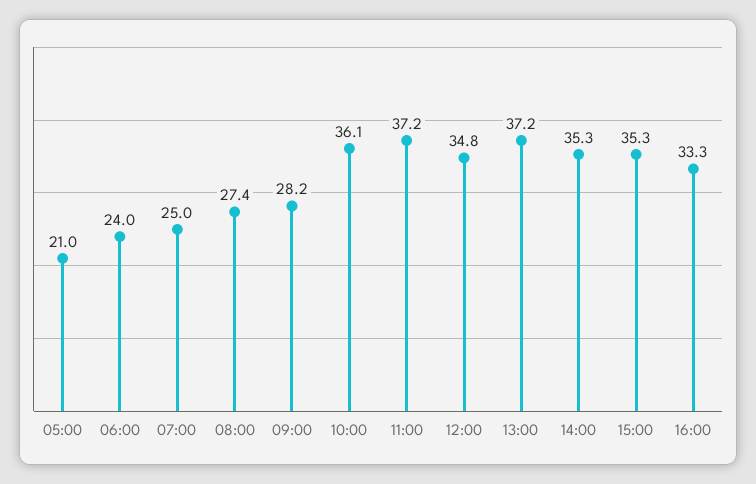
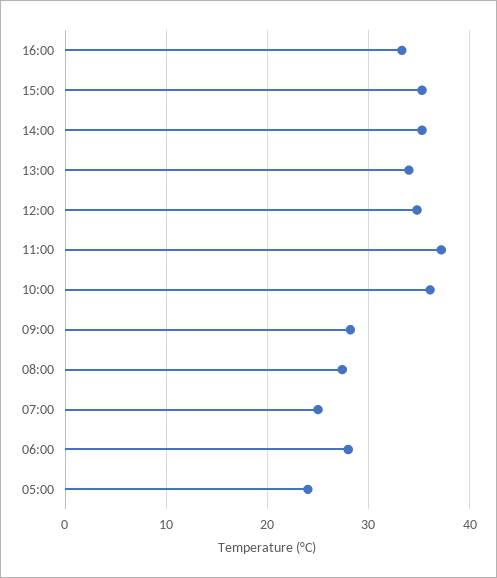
05:00: 21 -> 24
06:00: 24 -> 28
13:00: 37.2 -> 34

